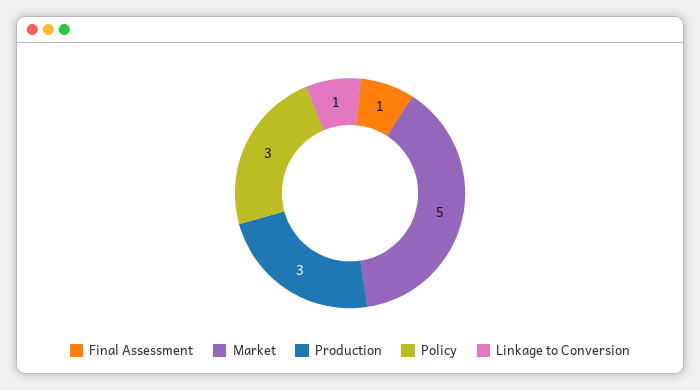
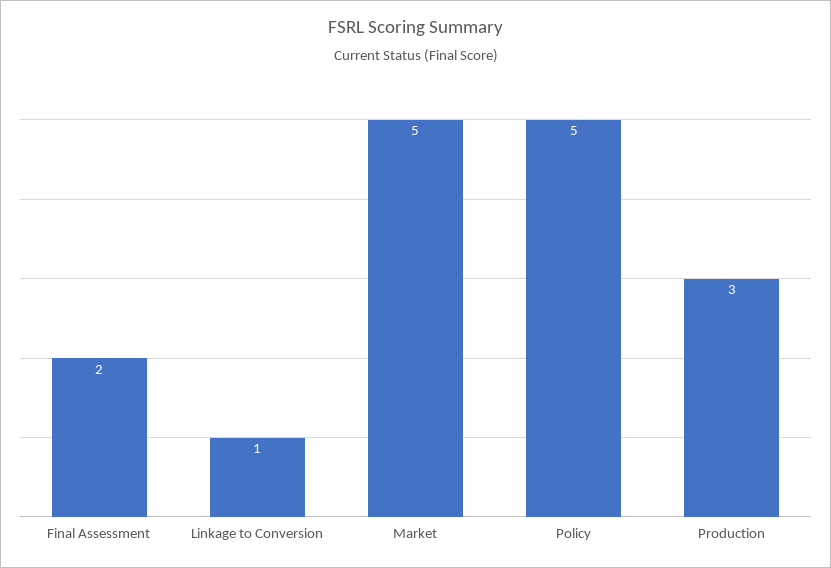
Final Assessment: 1 -> 2
Policy: 3 -> 5

